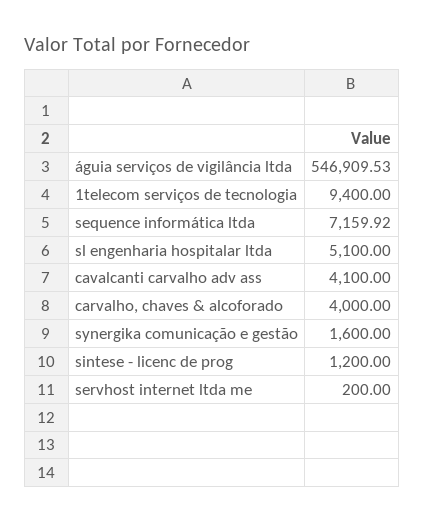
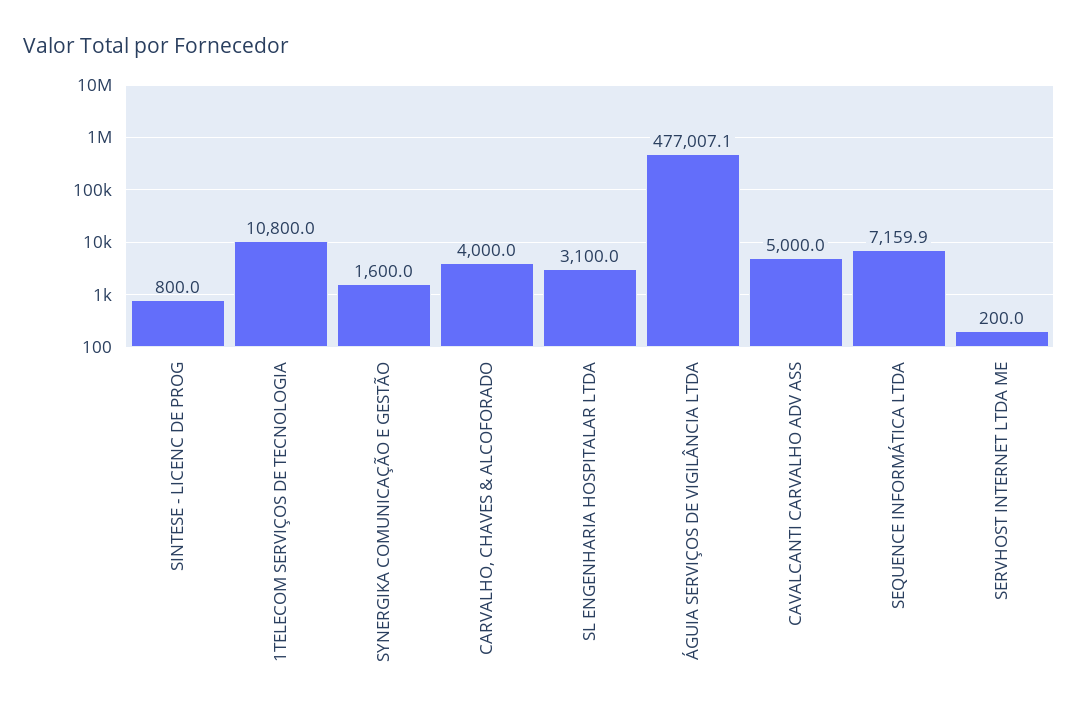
águia serviços de vigilância ltda: 546909.53 -> 477007.1
1telecom serviços de tecnologia: 9400 -> 10800
sl engenharia hospitalar ltda: 5100 -> 3100
cavalcanti carvalho adv ass: 4100 -> 5000
sintese - licenc de prog: 1200 -> 800

